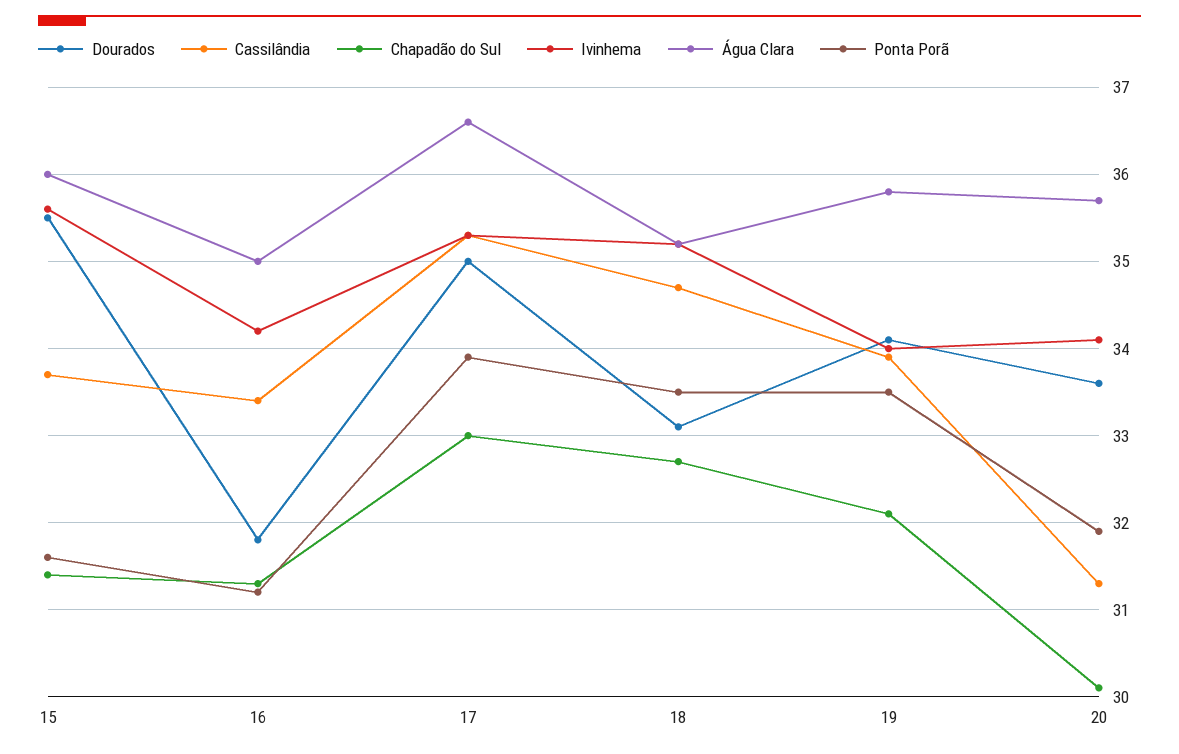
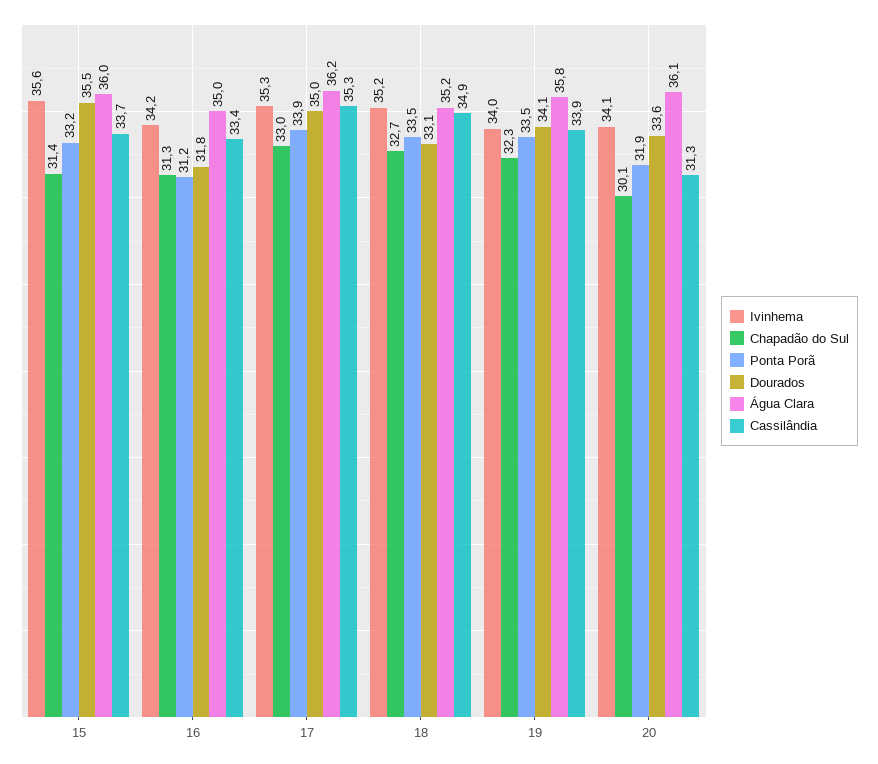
Ponta Porã, 15: 31.6 -> 33.2
Água Clara, 17: 36.6 -> 36.2
Cassilândia, 18: 34.7 -> 34.9
Chapadão do Sul, 19: 32.1 -> 32.3
Água Clara, 20: 35.7 -> 36.1

